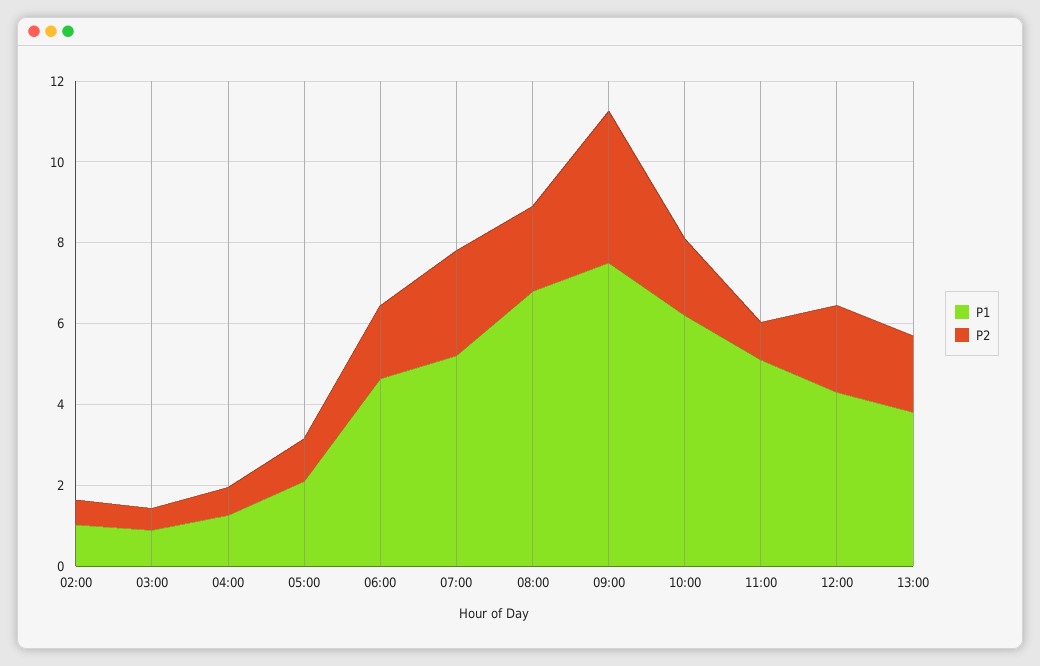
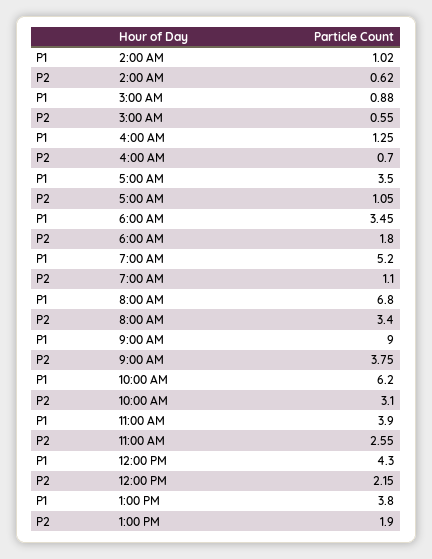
P1, 05:00: 2 -> 3.5
P1, 06:00: 4.5 -> 3.45
P2, 07:00: 2.5 -> 1.1
P2, 08:00: 2 -> 3.4
P1, 09:00: 7.5 -> 9
P2, 10:00: 2 -> 3.1
P1, 11:00: 5 -> 3.9
P2, 11:00: 1 -> 2.55

